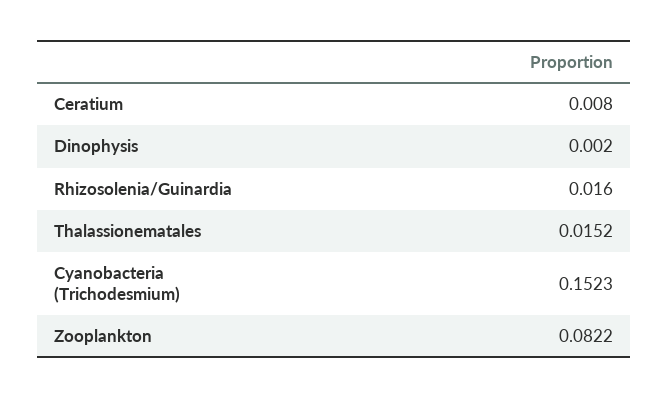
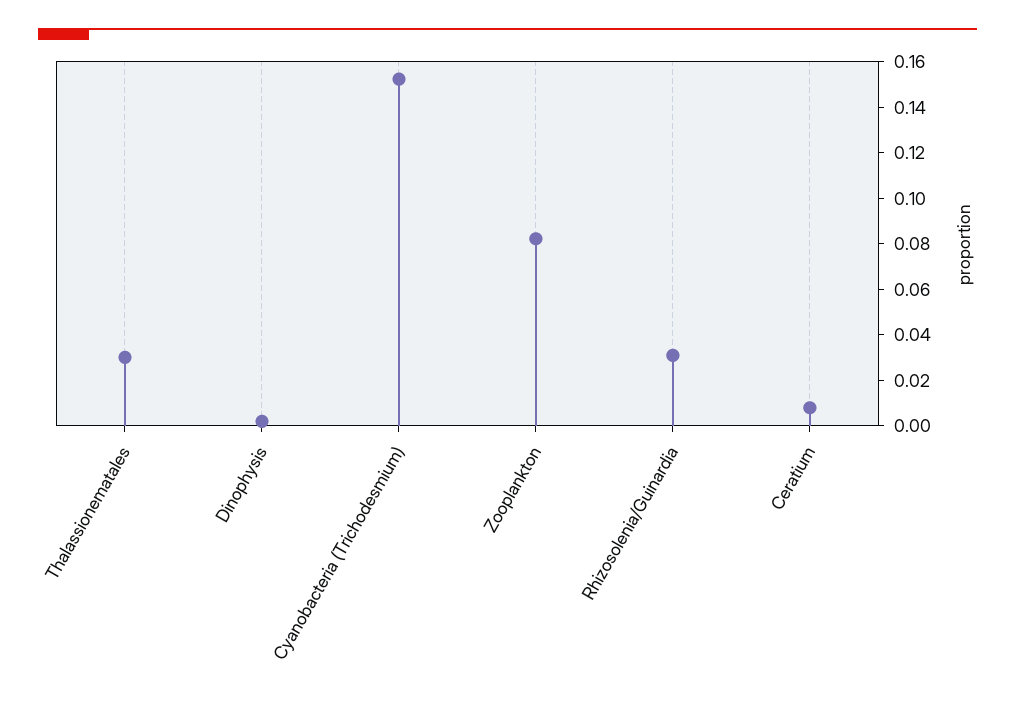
Rhizosolenia/Guinardia: 0.016 -> 0.03
Thalassionematales: 0.0152 -> 0.03

